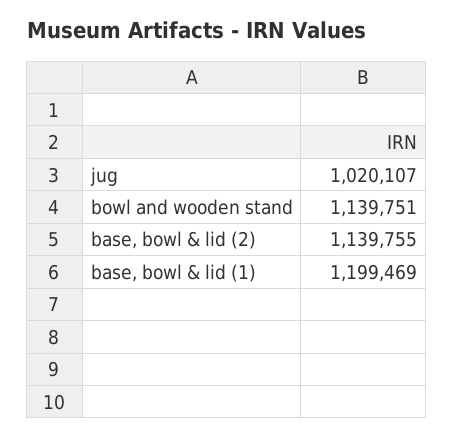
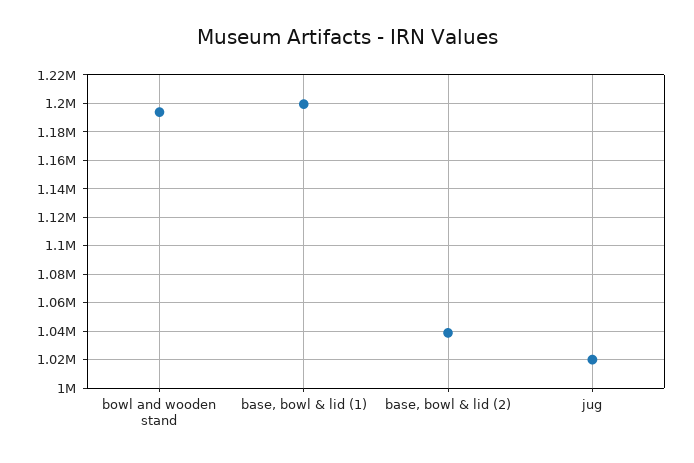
bowl and wooden stand: 1139751 -> 1195000
base, bowl & lid (2): 1139755 -> 1040000

